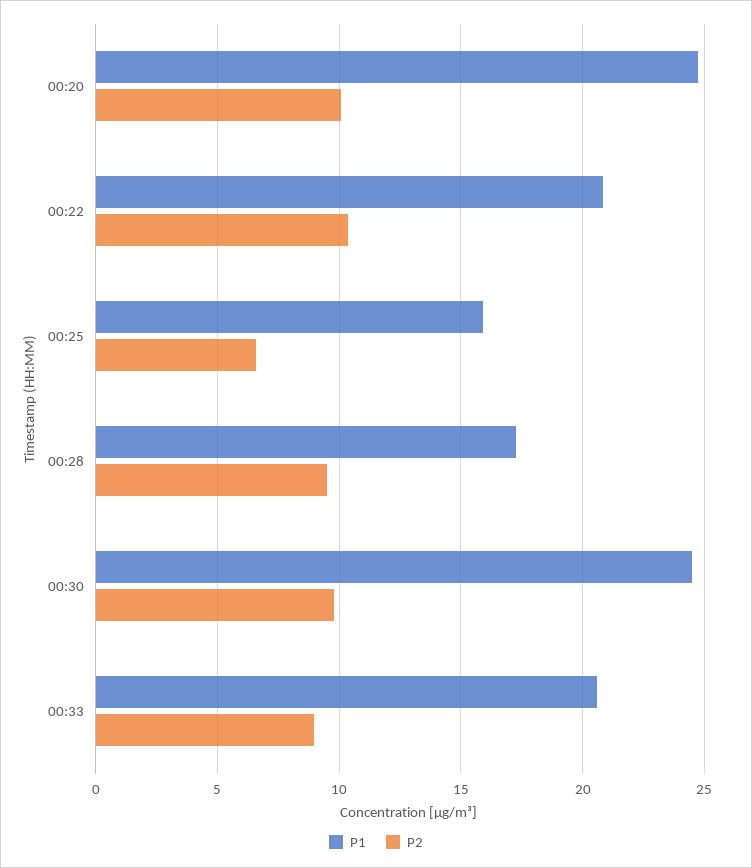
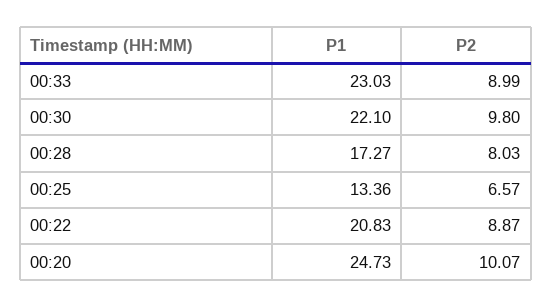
P2, 00:22: 10.5 -> 8.87
P1, 00:25: 16 -> 13.36
P2, 00:28: 9.5 -> 8.03
P1, 00:30: 24.5 -> 22.1
P1, 00:33: 20.5 -> 23.03

